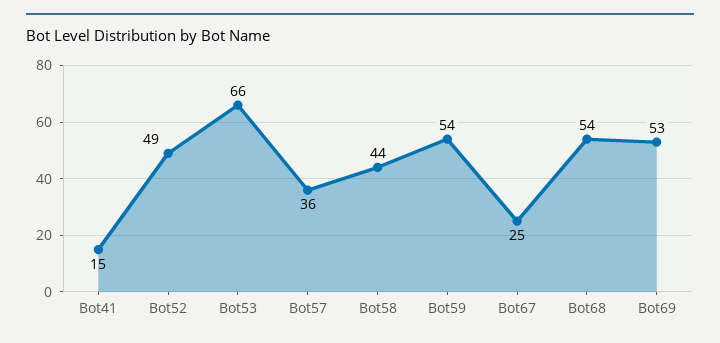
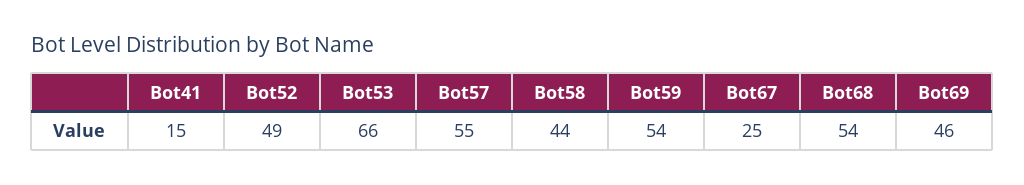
Bot57: 36 -> 55
Bot69: 53 -> 46

